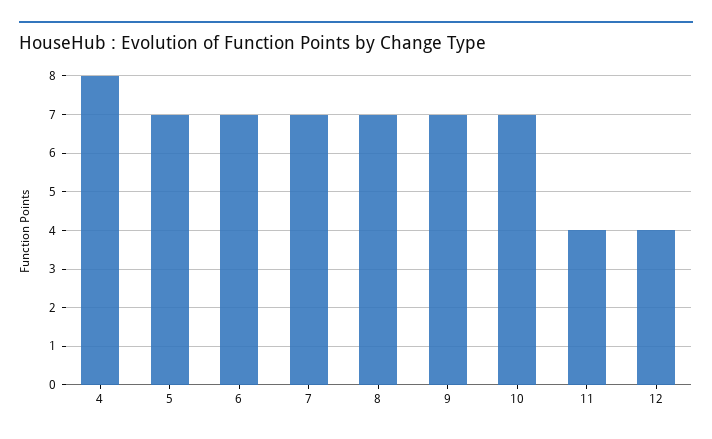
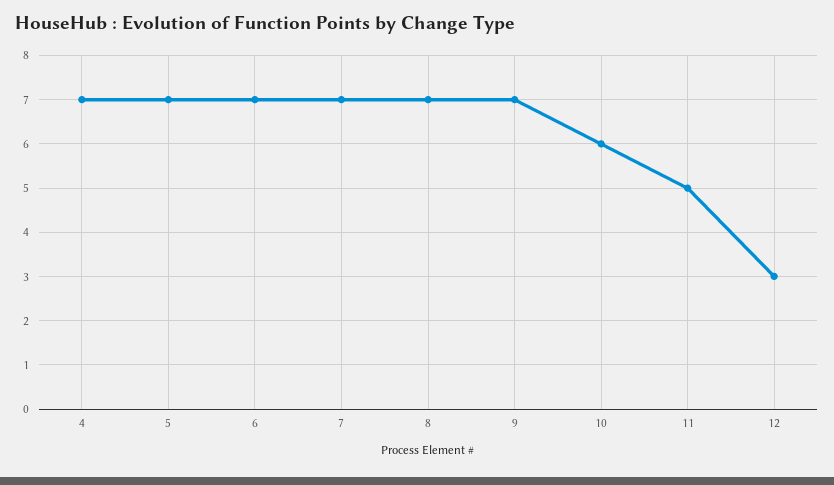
4: 8 -> 7
10: 7 -> 6
11: 4 -> 5
12: 4 -> 3

